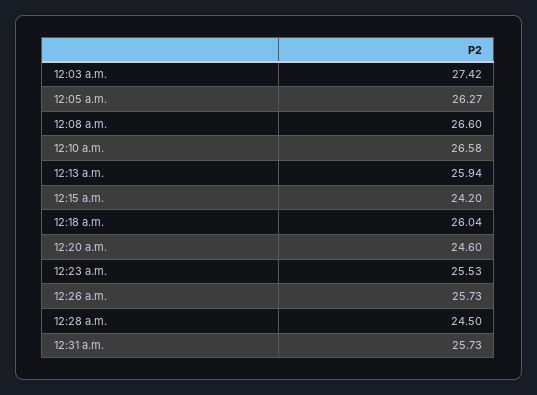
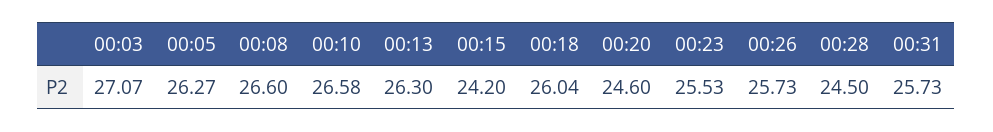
12:03 a.m.: 27.42 -> 27.07
12:13 a.m.: 25.94 -> 26.3

